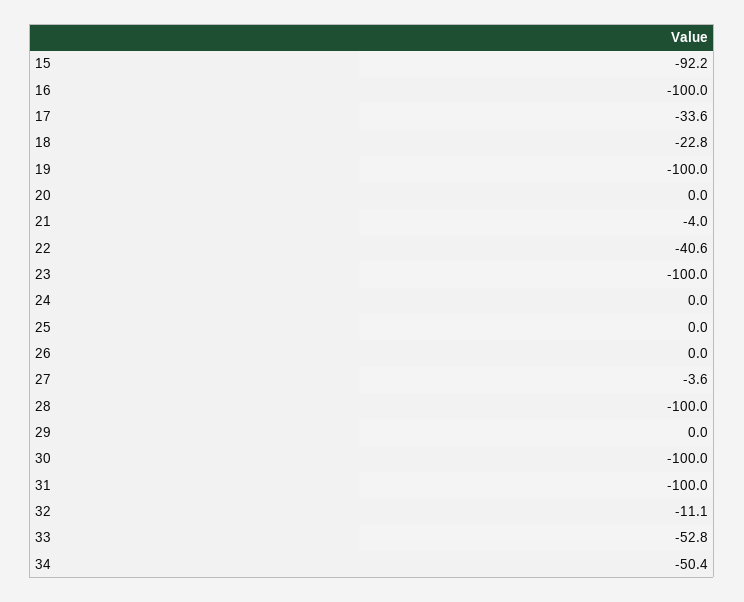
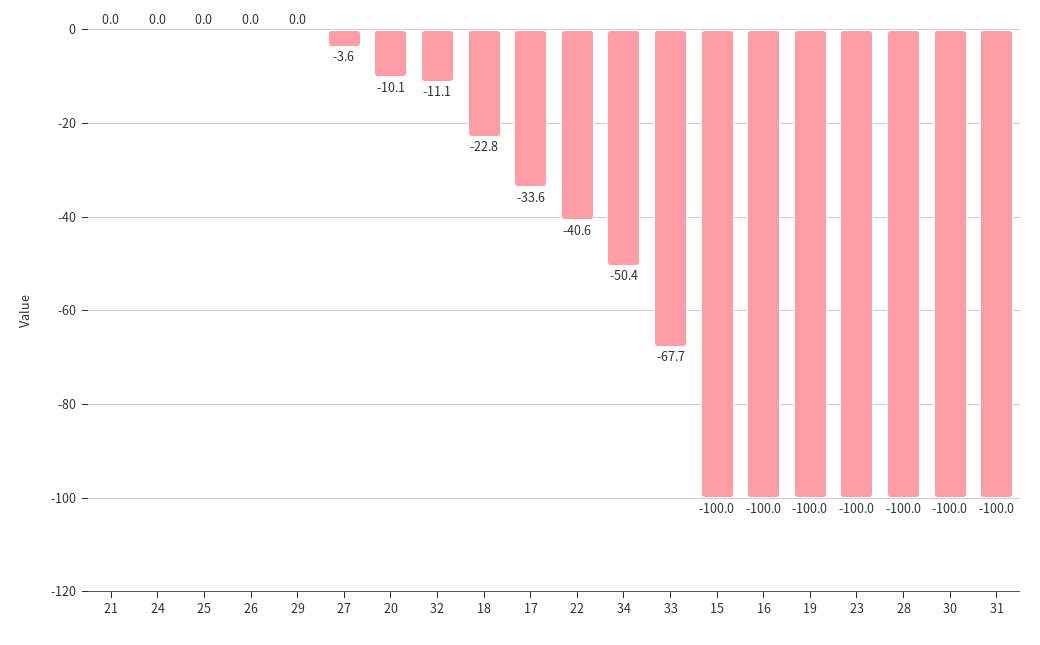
15: -92.2 -> -100
20: 0 -> -10.1
21: -4 -> 0
33: -52.8 -> -67.7

